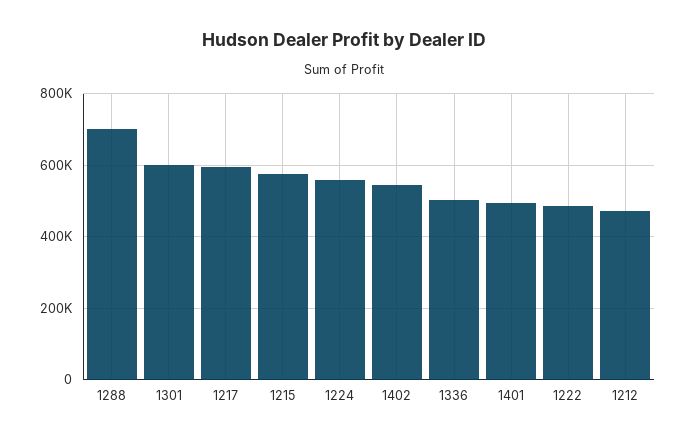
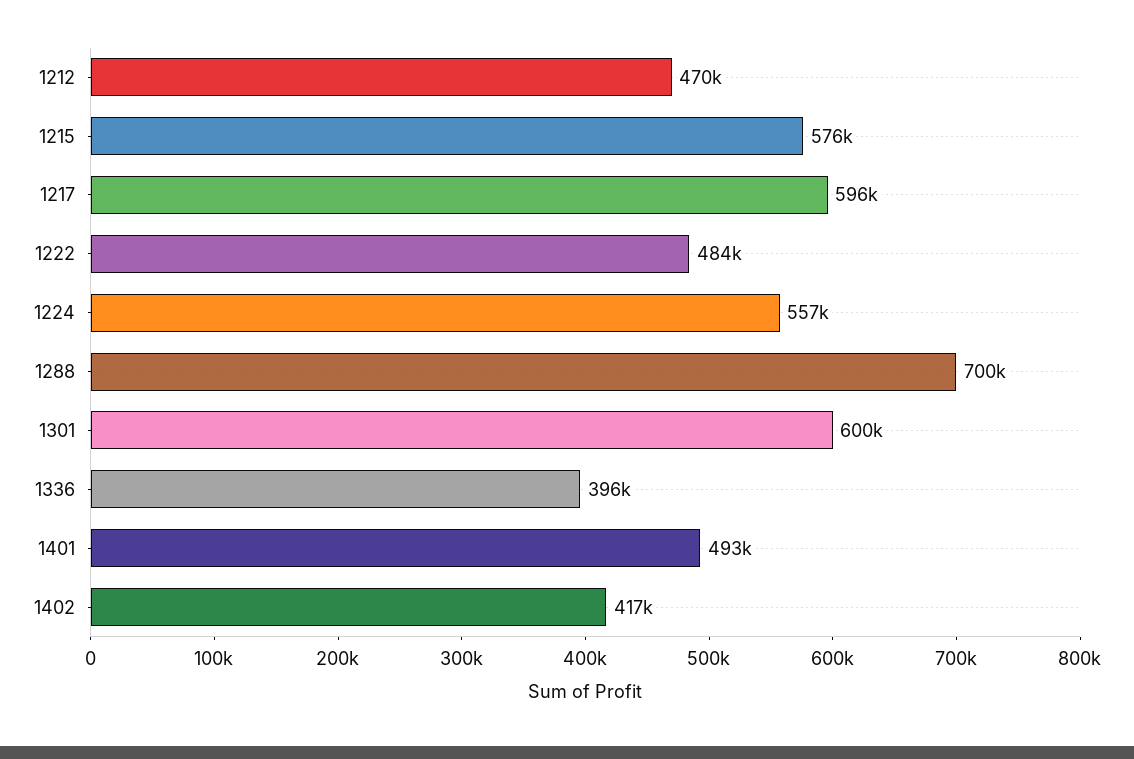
1402: 540000 -> 417000
1336: 500000 -> 396000

